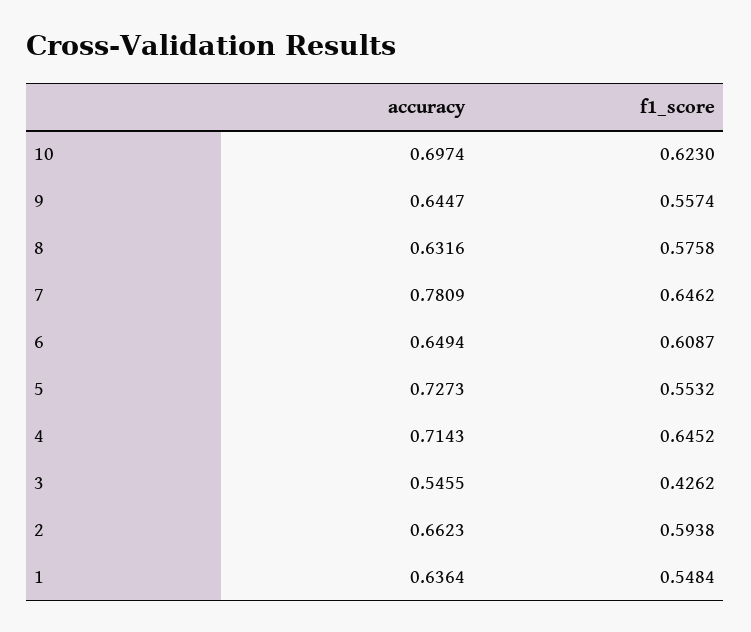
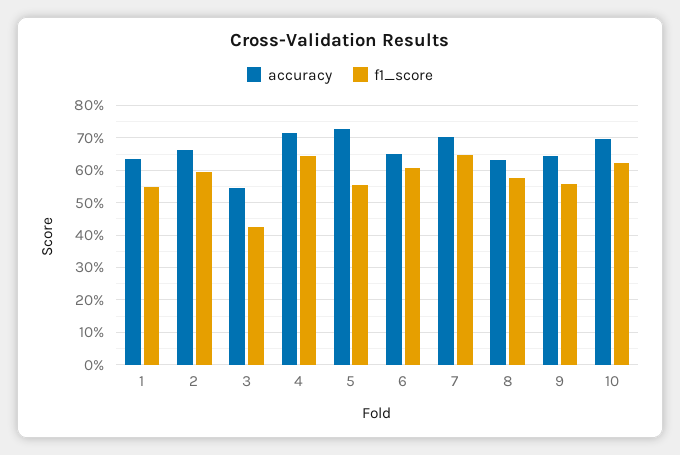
accuracy, 7: 0.7809 -> 0.7

